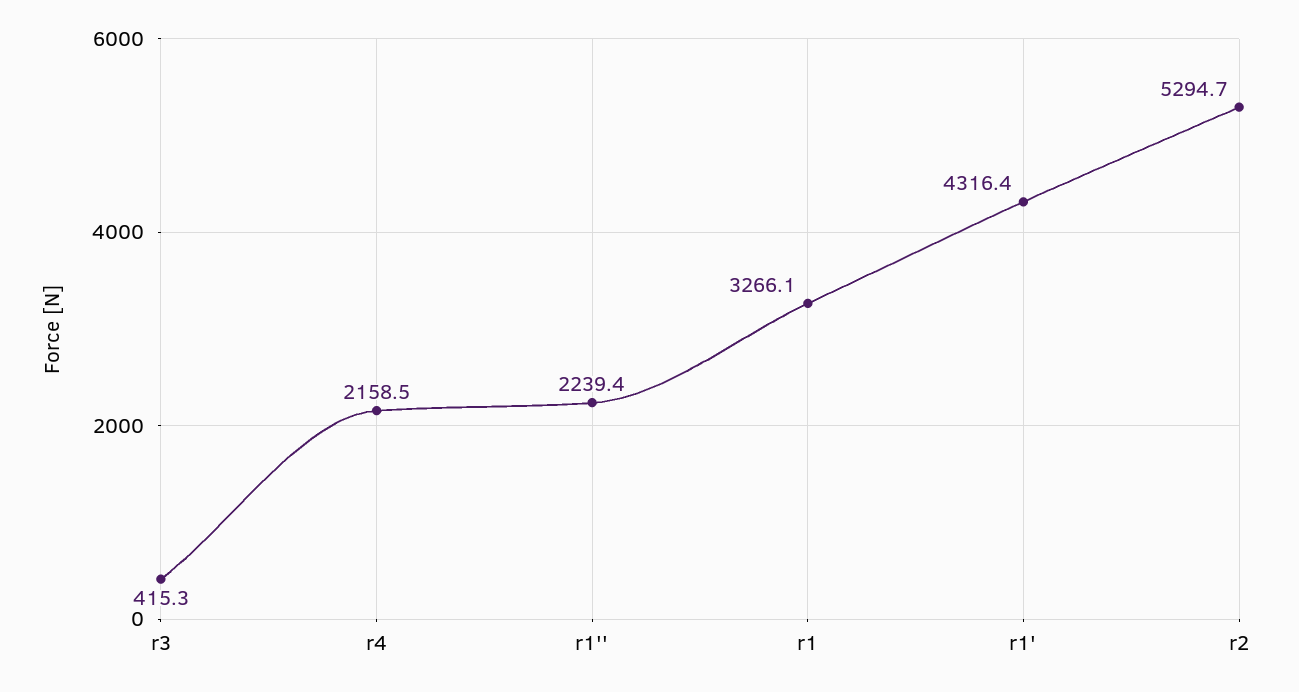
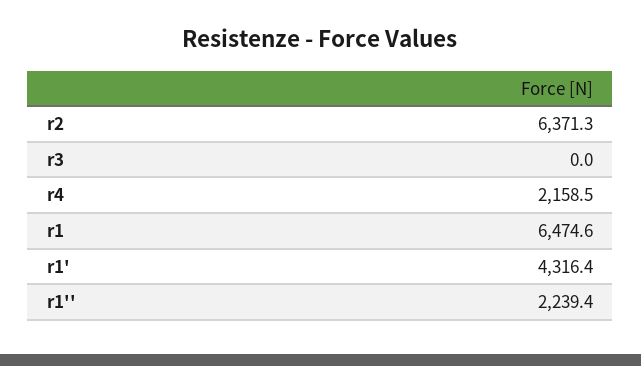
r3: 415.3 -> 0
r1: 3266.1 -> 6474.6
r2: 5294.7 -> 6371.3

